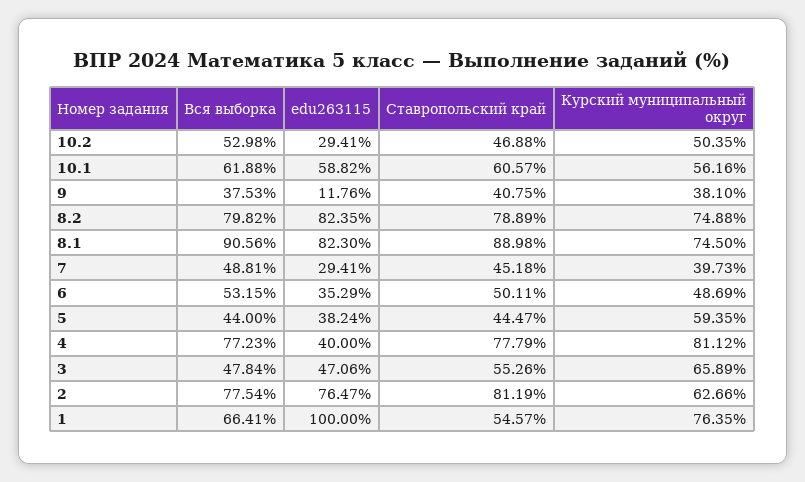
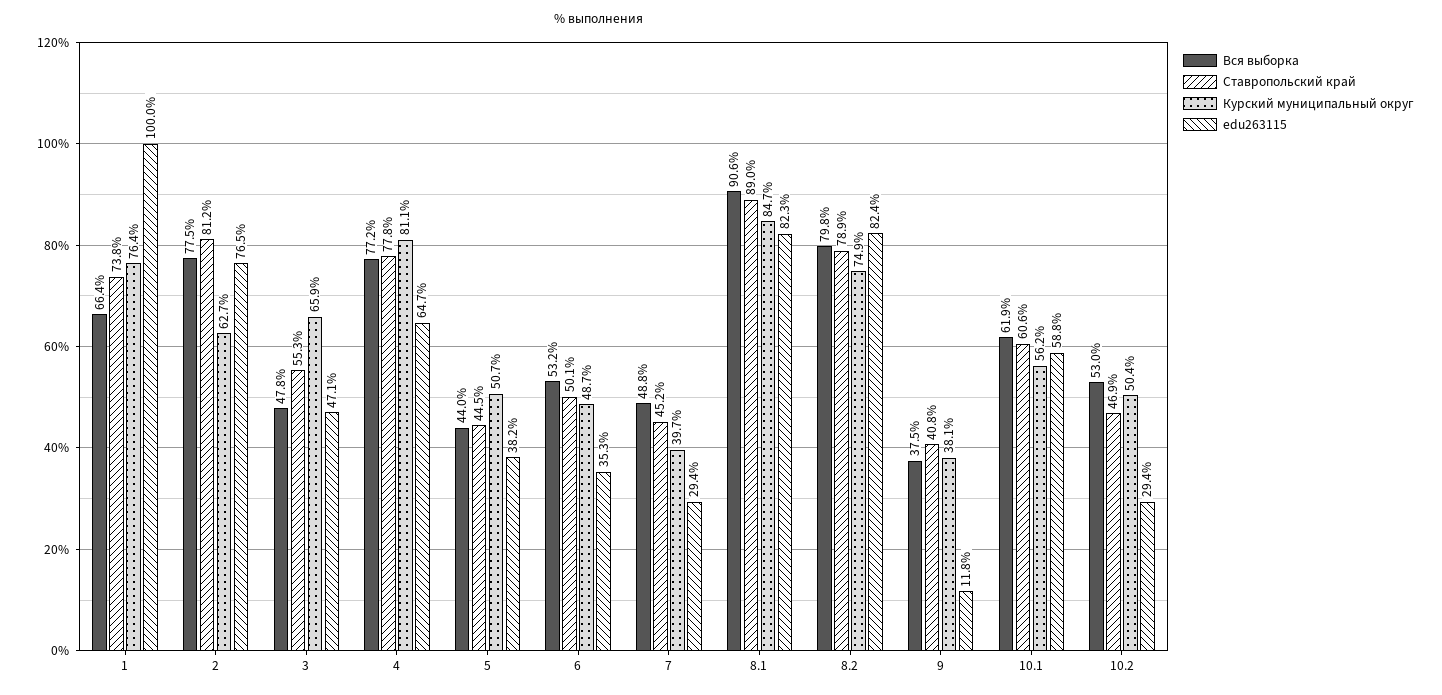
Курский муниципальный округ, 8.1: 74.5 -> 84.7
Курский муниципальный округ, 5: 59.35 -> 50.7
edu263115, 4: 40 -> 64.7
Ставропольский край, 1: 54.57 -> 73.8

